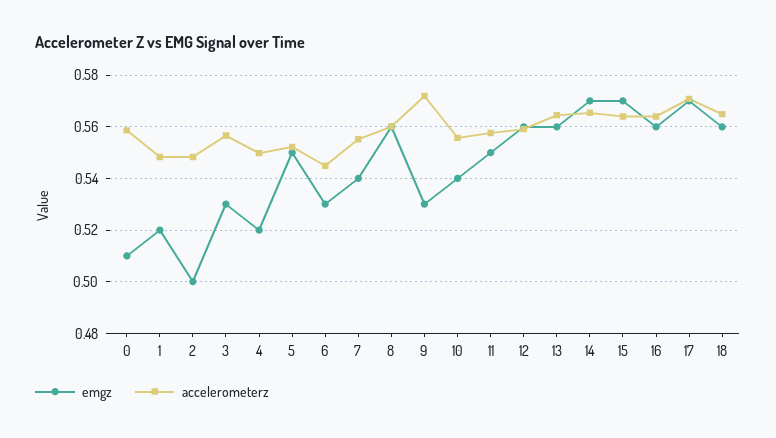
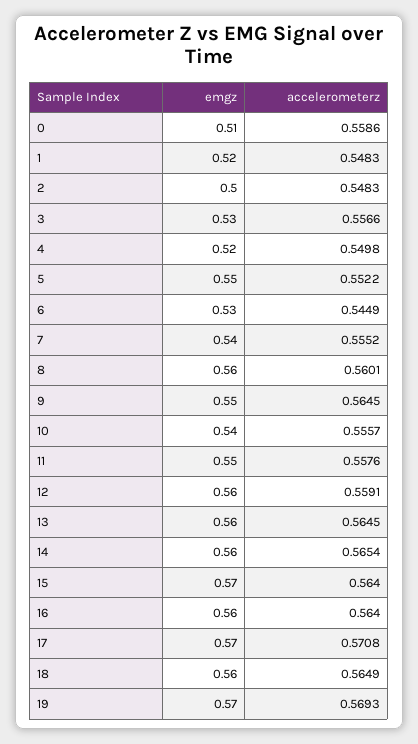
emgz, 9: 0.53 -> 0.55
accelerometerz, 9: 0.5725 -> 0.5645
emgz, 14: 0.57 -> 0.56
emgz, 19: none -> 0.57
accelerometerz, 19: none -> 0.5693

